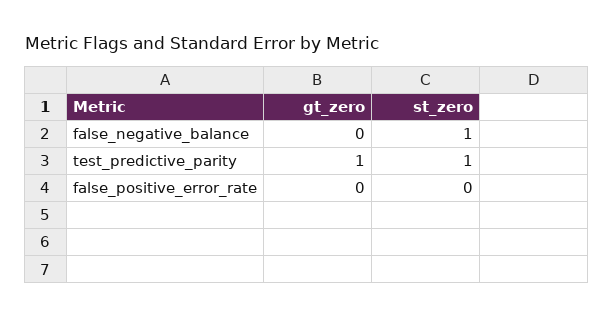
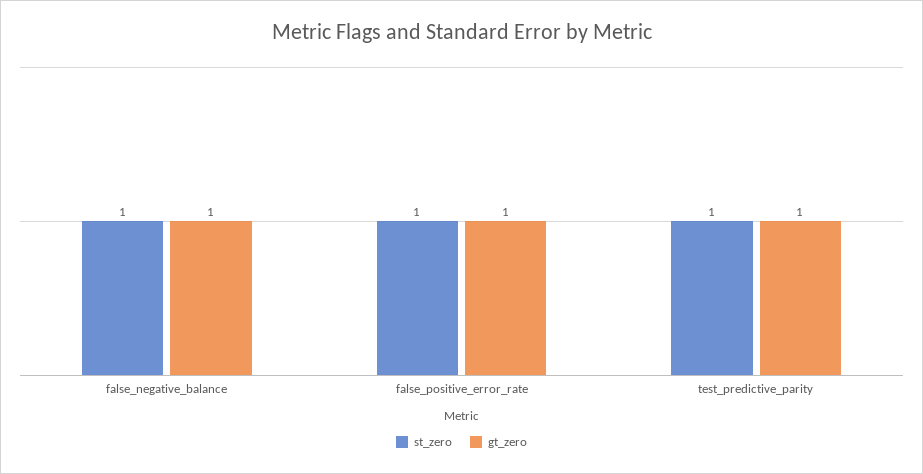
gt_zero, false_negative_balance: 0 -> 1
gt_zero, false_positive_error_rate: 0 -> 1
st_zero, false_positive_error_rate: 0 -> 1

